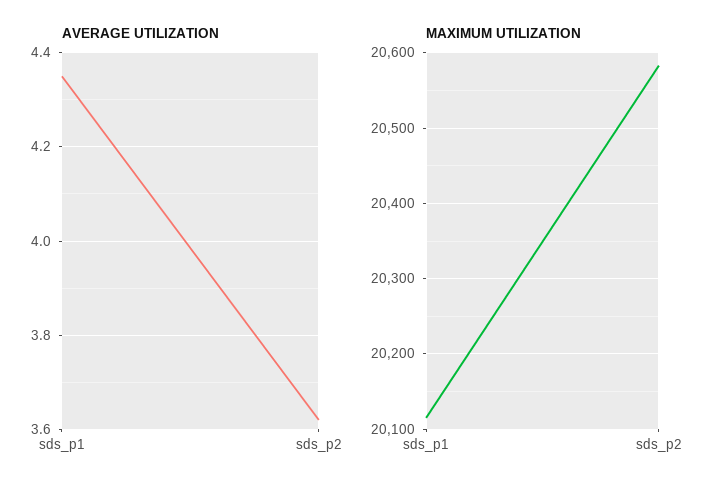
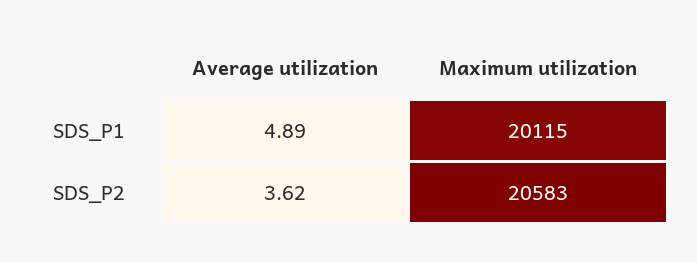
AVERAGE UTILIZATION, sds_p1: 4.35 -> 4.89

